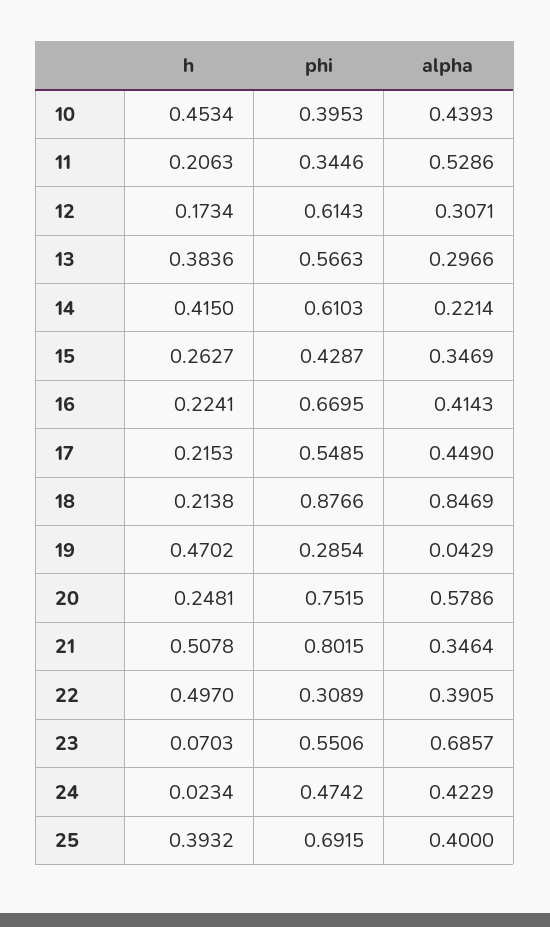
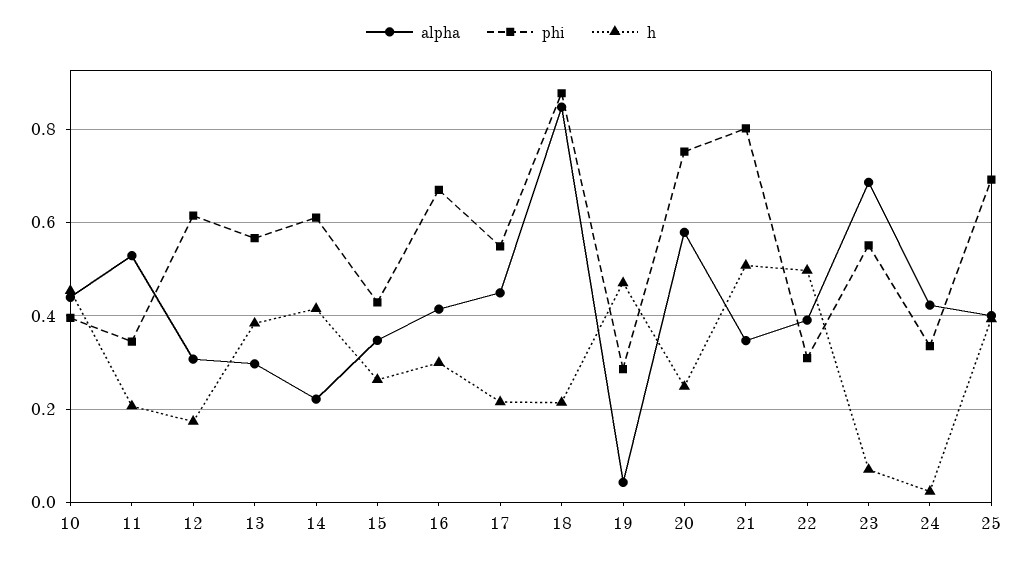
h, 16: 0.2241 -> 0.3
phi, 24: 0.4742 -> 0.34

